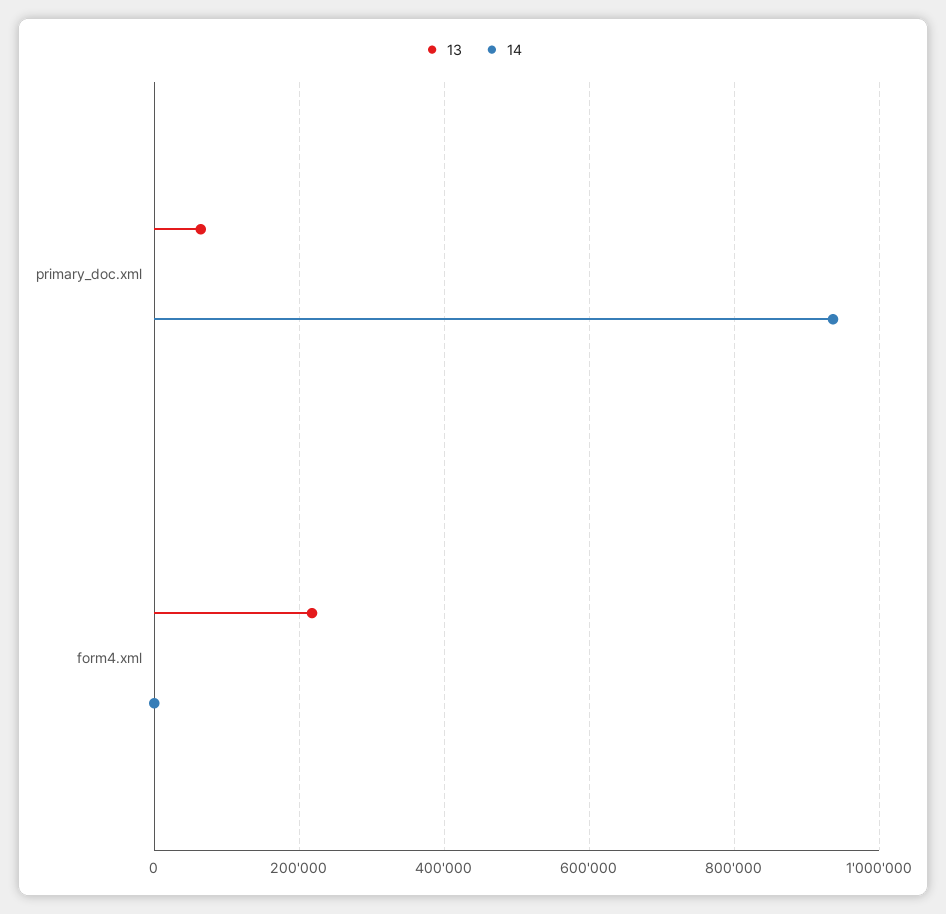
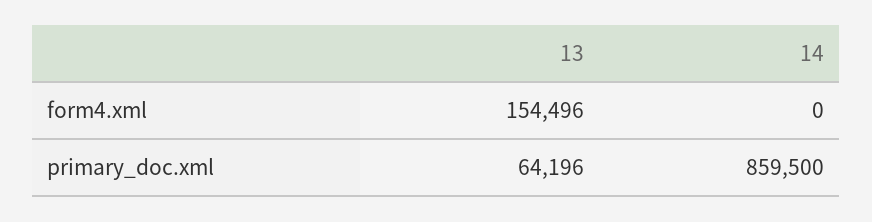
14, primary_doc.xml: 940000 -> 859500
13, form4.xml: 220000 -> 154496

